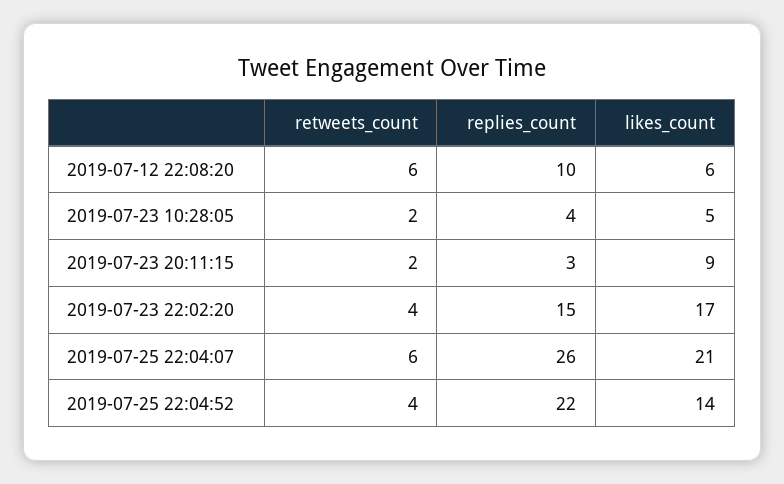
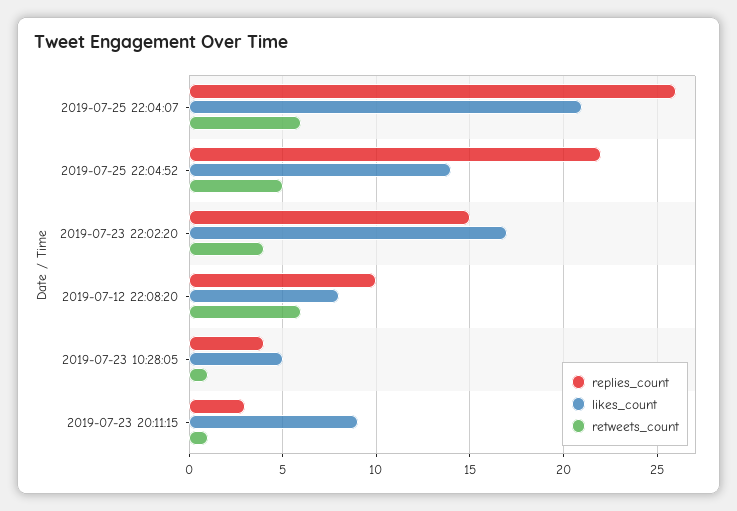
likes_count, 2019-07-12 22:08:20: 6 -> 8
retweets_count, 2019-07-23 10:28:05: 2 -> 1
retweets_count, 2019-07-23 20:11:15: 2 -> 1
retweets_count, 2019-07-25 22:04:52: 4 -> 5

